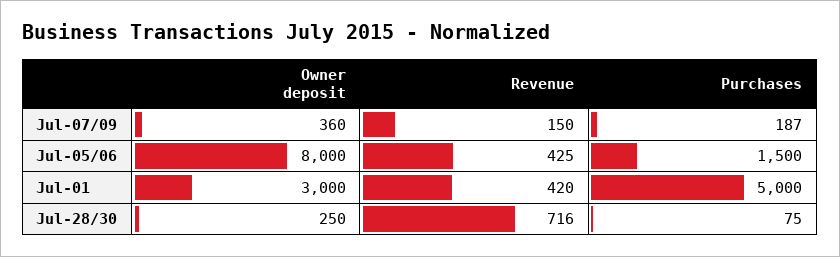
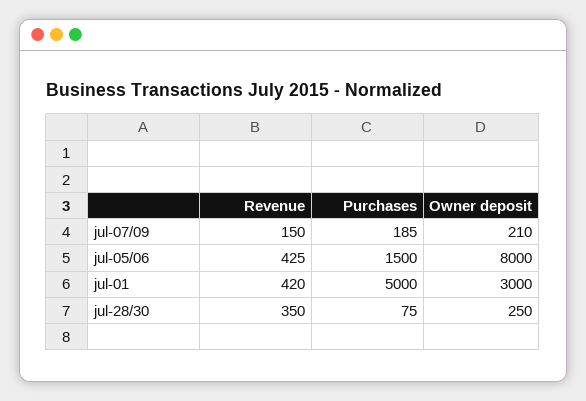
Owner deposit, Jul-07/09: 360 -> 210
Purchases, Jul-07/09: 187 -> 185
Revenue, Jul-28/30: 716 -> 350

